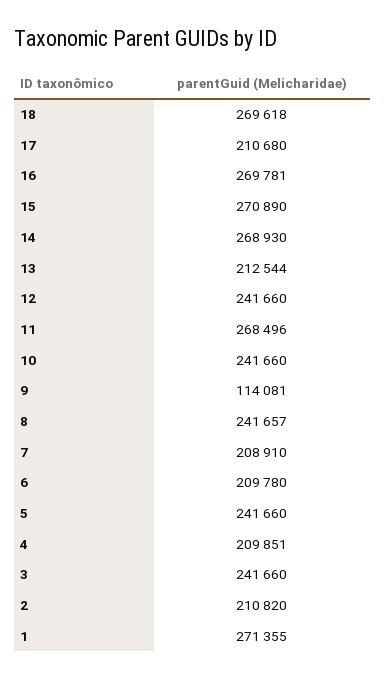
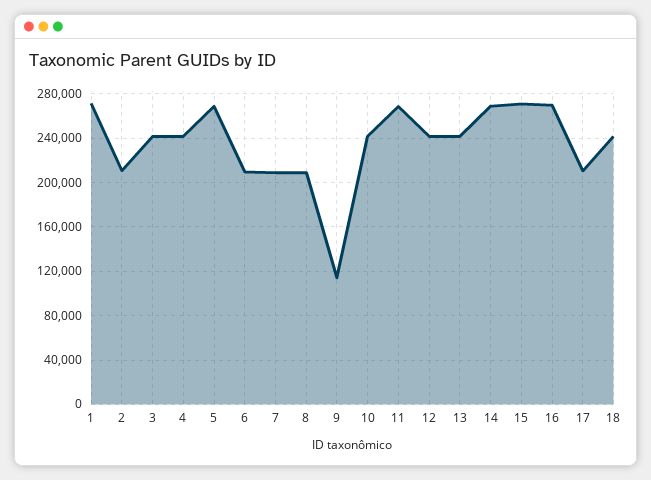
18: 269618 -> 240000
13: 212544 -> 240000
8: 241657 -> 210000
5: 241660 -> 270000
4: 209851 -> 240000

